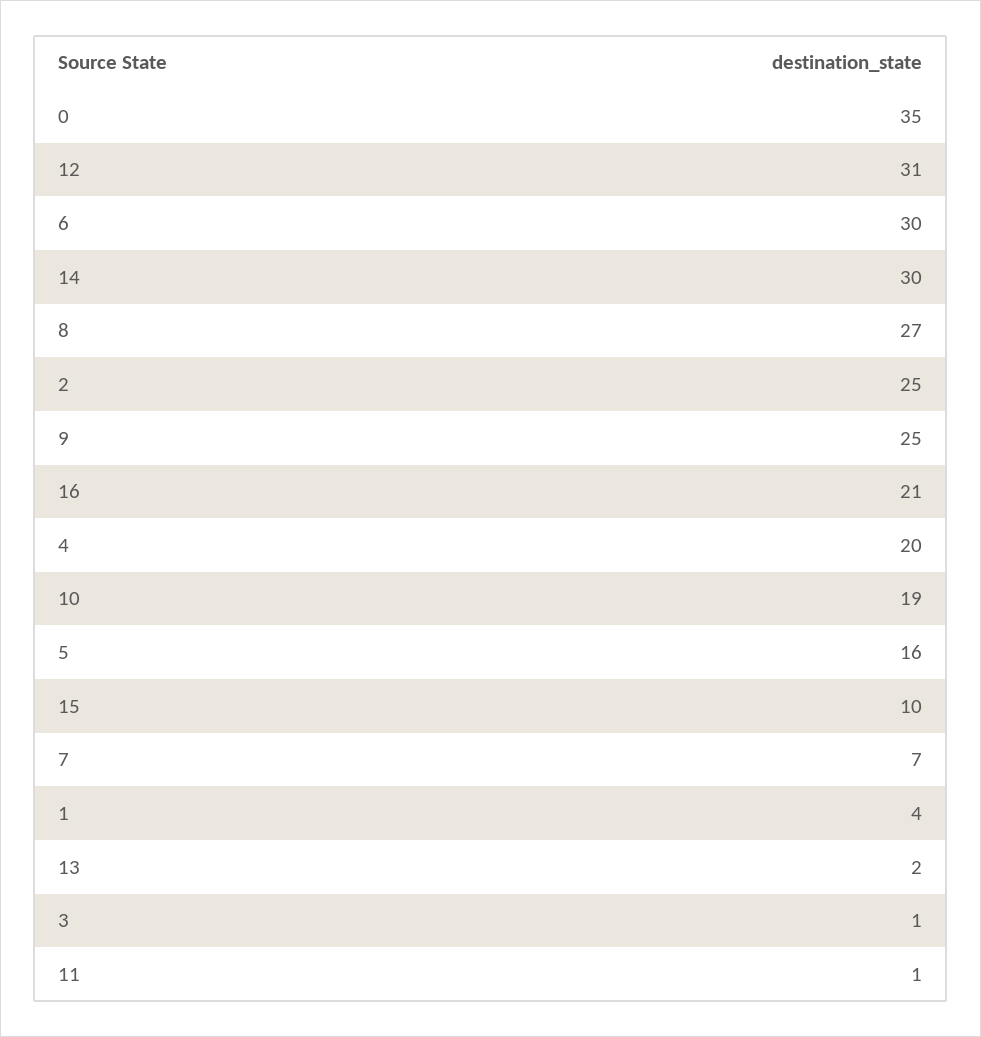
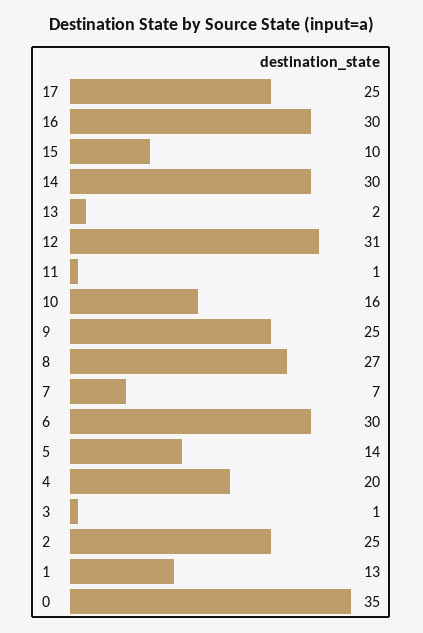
16: 21 -> 30
10: 19 -> 16
5: 16 -> 14
1: 4 -> 13
17: none -> 25

